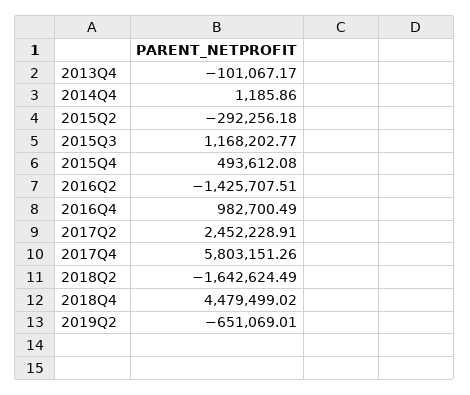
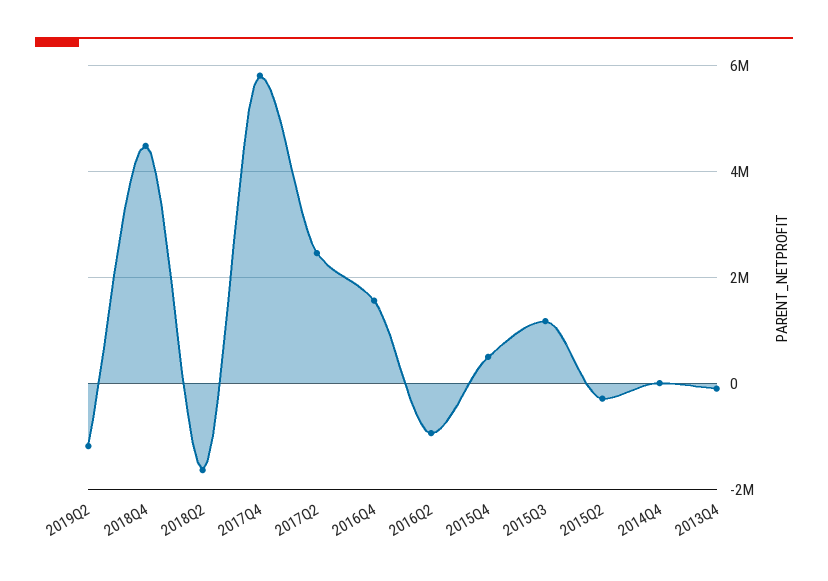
2016Q2: -1425707.51 -> -1000000
2016Q4: 982700.49 -> 1600000
2019Q2: -651069.01 -> -1200000

